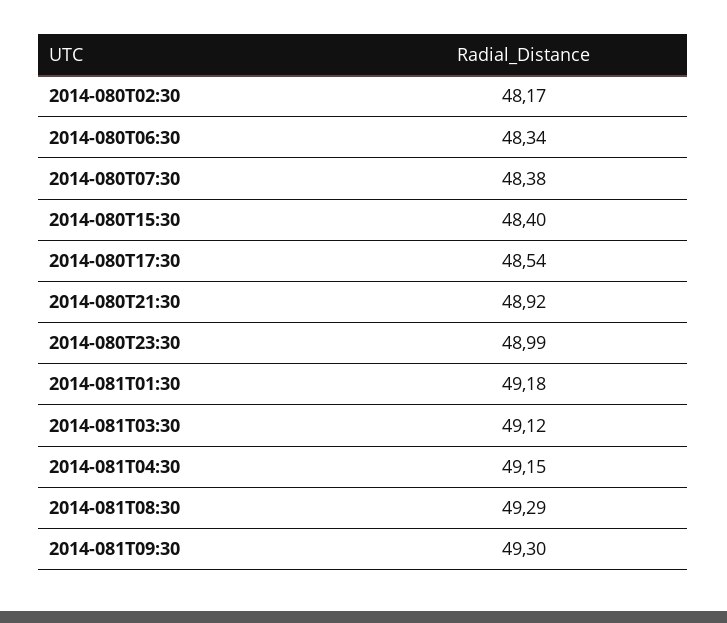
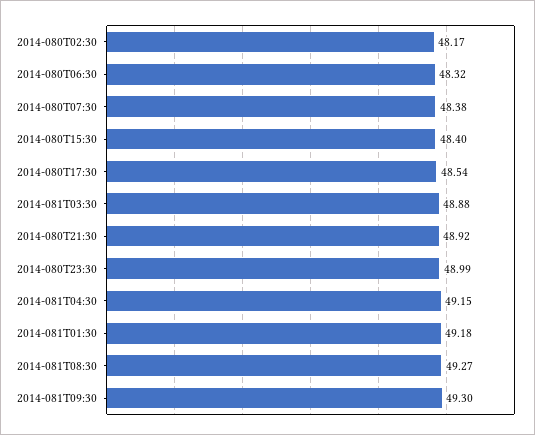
2014-080T06:30: 48.34 -> 48.32
2014-081T03:30: 49.12 -> 48.88
2014-081T08:30: 49.29 -> 49.27

